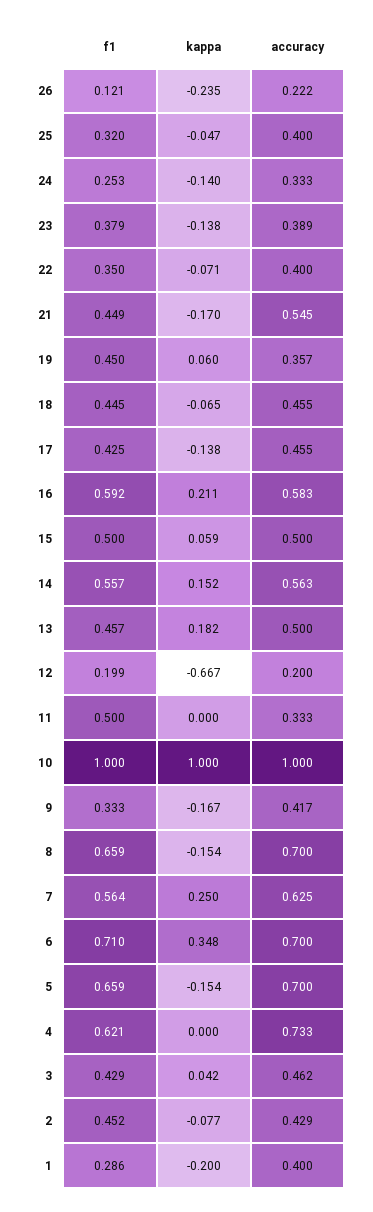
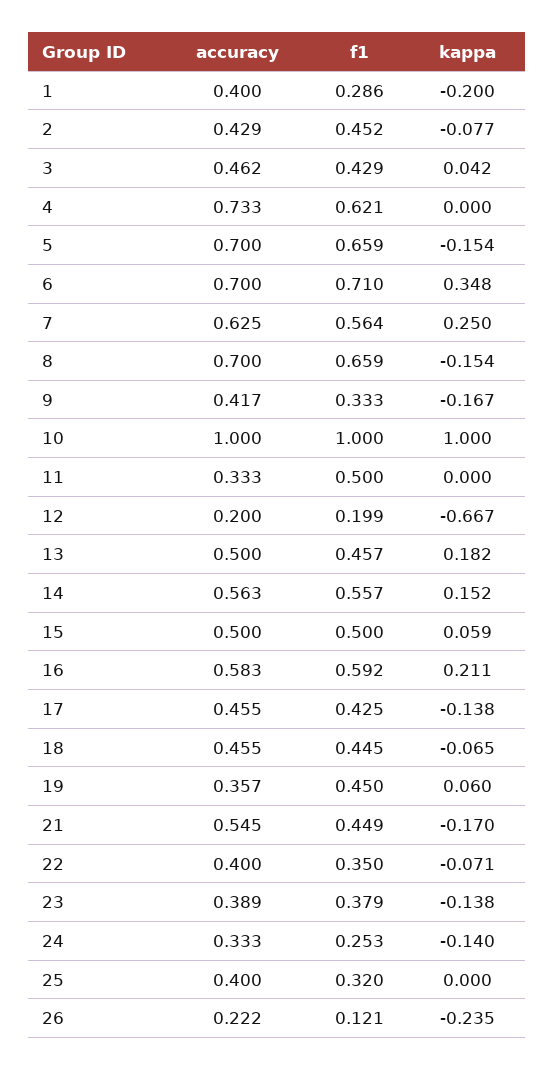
kappa, 25: -0.047 -> 0

